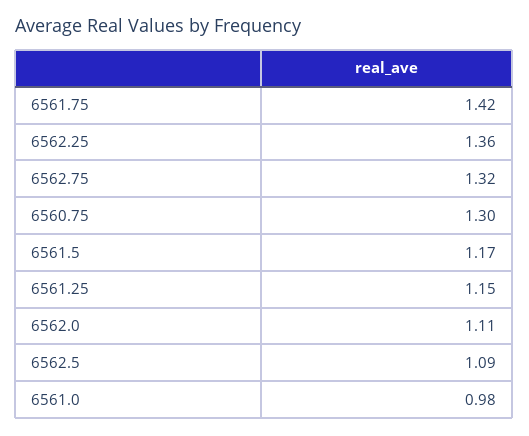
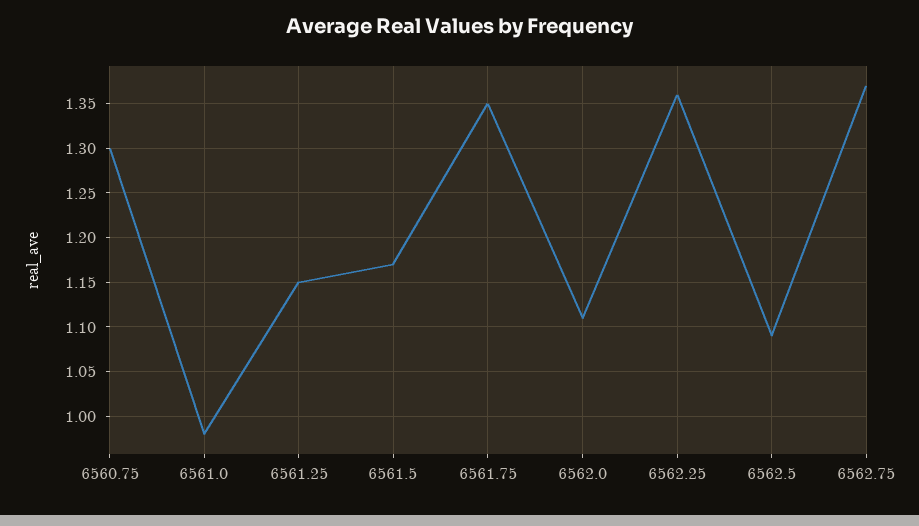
6561.75: 1.42 -> 1.35
6562.75: 1.32 -> 1.37

